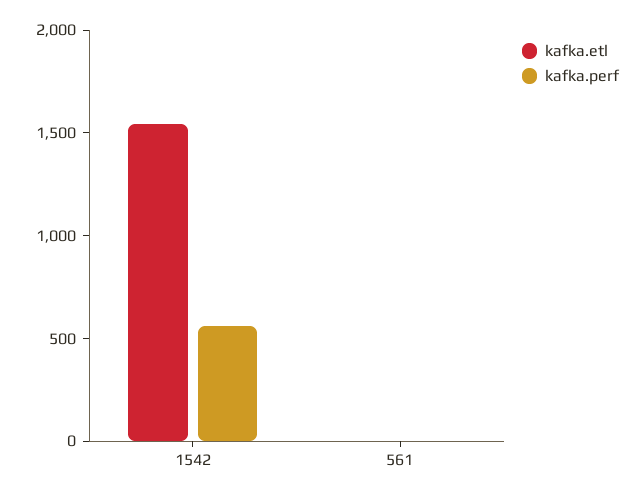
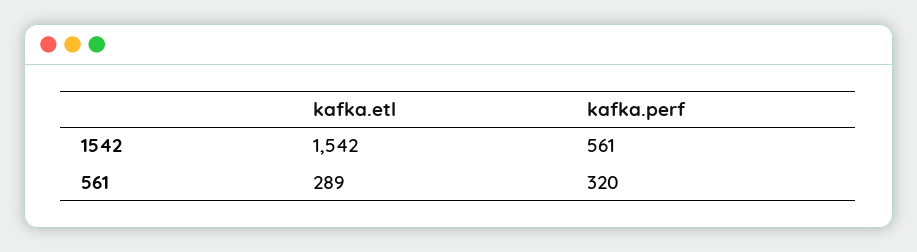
kafka.etl, 561: 0 -> 289
kafka.perf, 561: 0 -> 320

